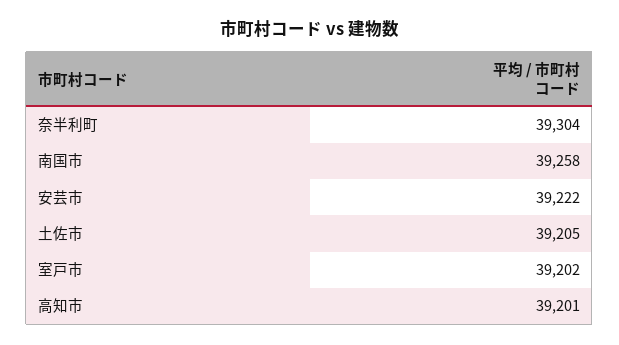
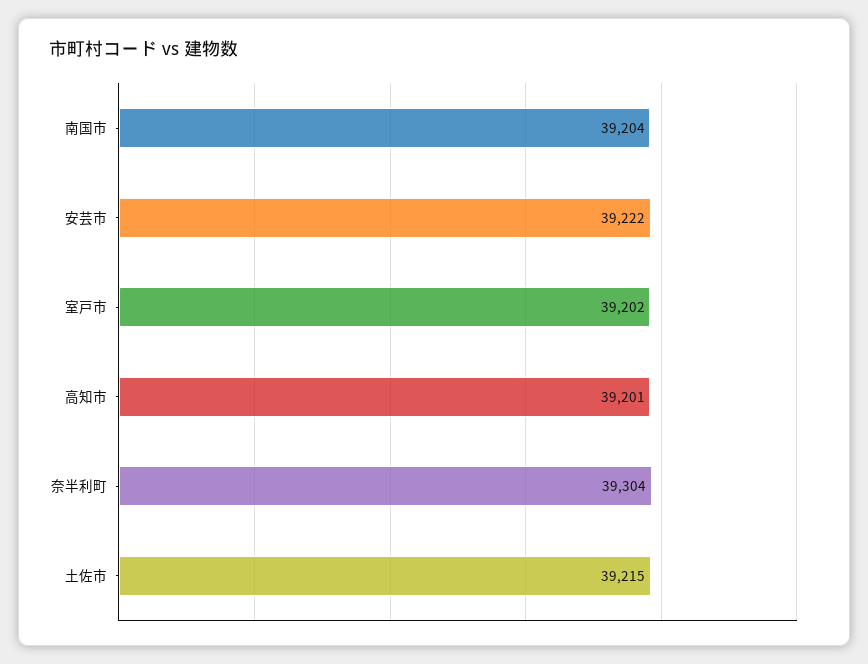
南国市: 39258 -> 39204
土佐市: 39205 -> 39215

